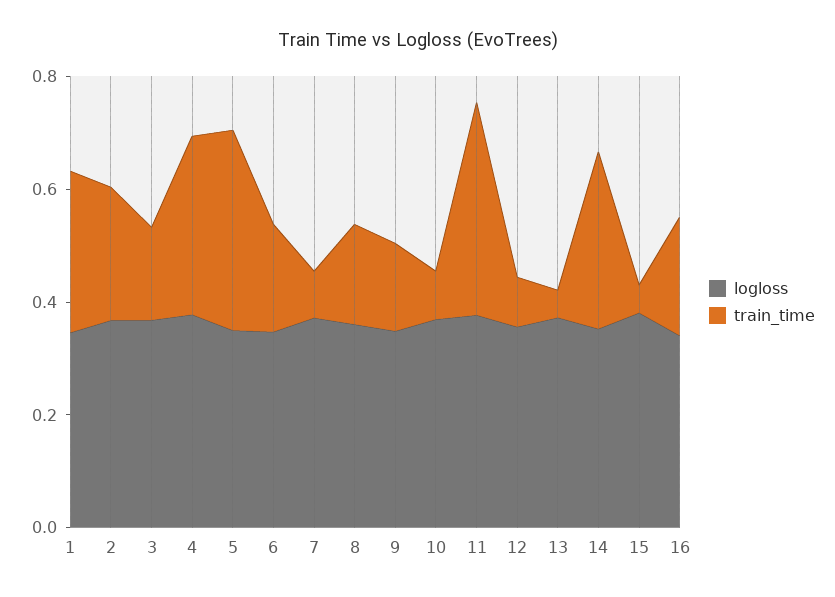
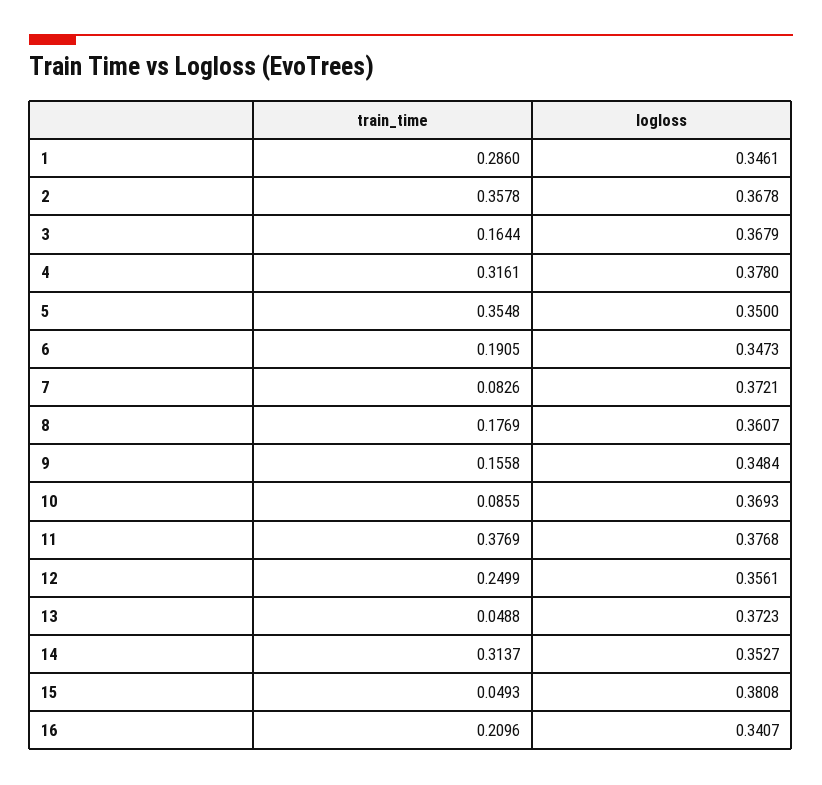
train_time, 2: 0.25 -> 0.3578
train_time, 12: 0.1 -> 0.2499

